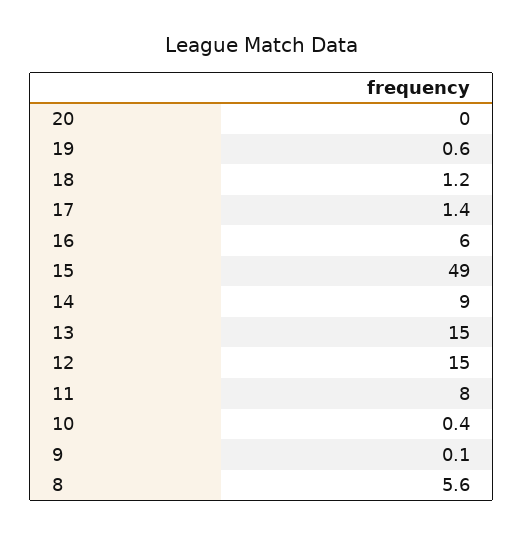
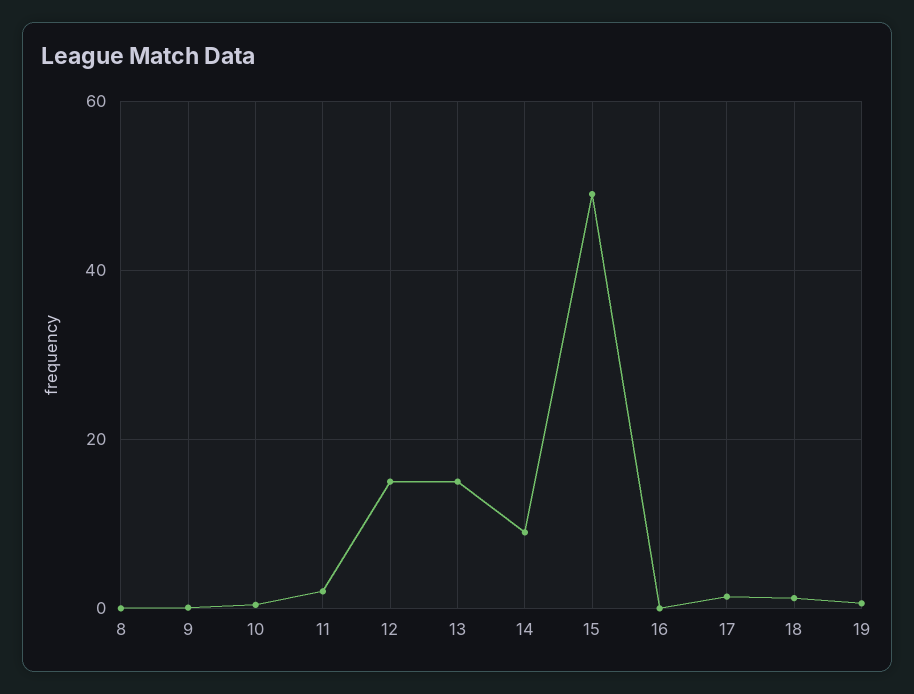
20: 0 -> none
16: 6 -> 0
11: 8 -> 2
8: 5.6 -> 0

